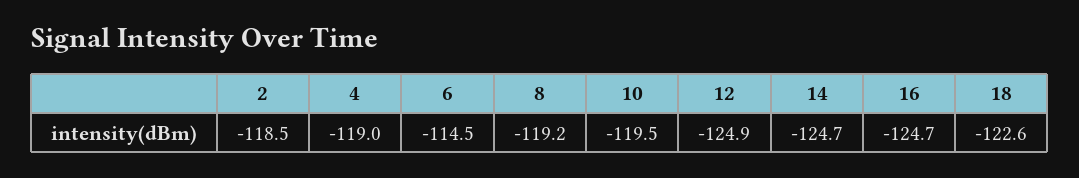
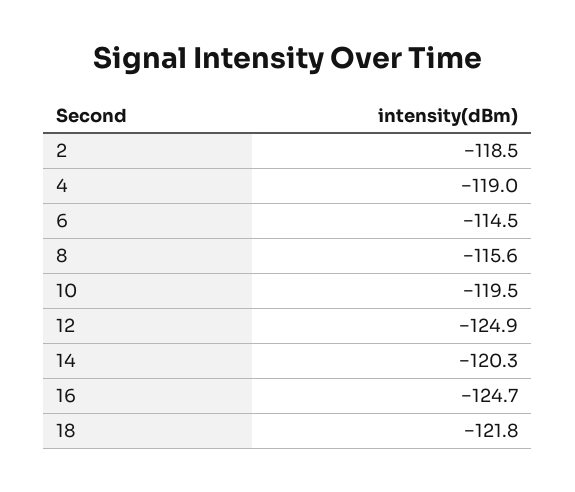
8: -119.2 -> -115.6
14: -124.7 -> -120.3
18: -122.6 -> -121.8

